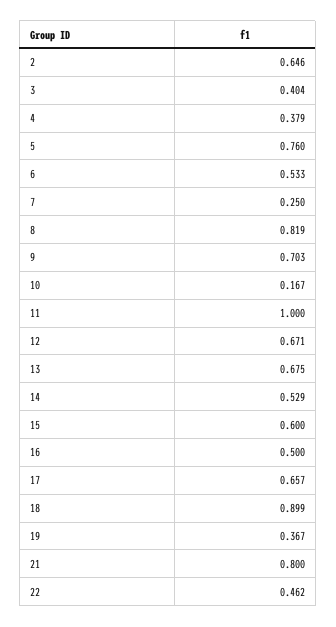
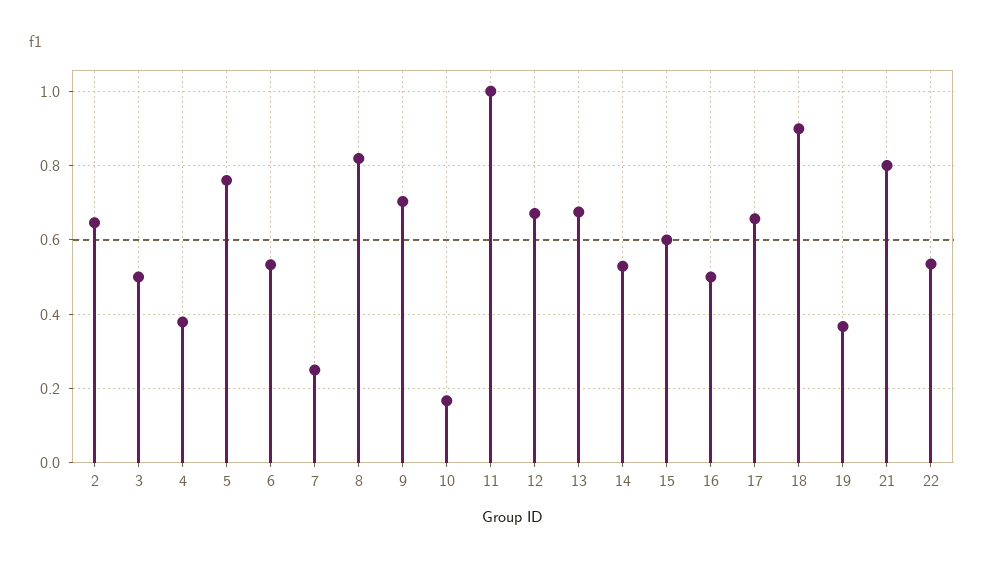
3: 0.404 -> 0.5
22: 0.462 -> 0.54

